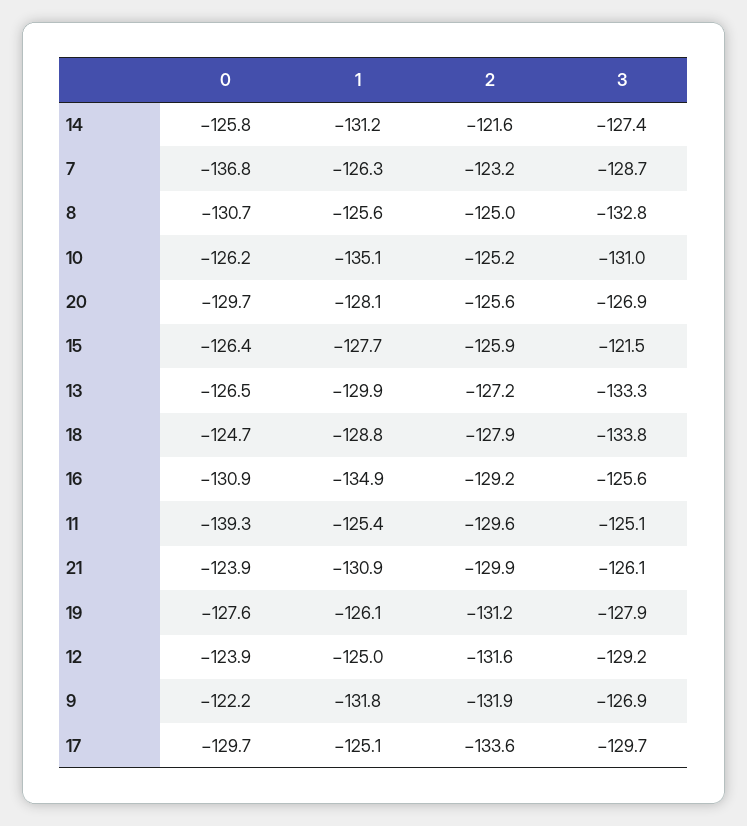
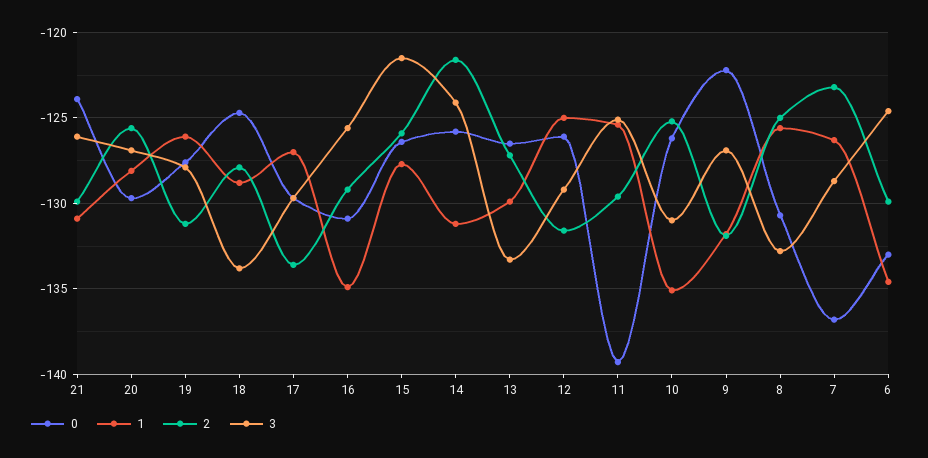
3, 14: -127.4 -> -124
0, 12: -123.9 -> -126
1, 17: -125.1 -> -127
0, 6: none -> -133
1, 6: none -> -134.5
2, 6: none -> -130
3, 6: none -> -124.5

